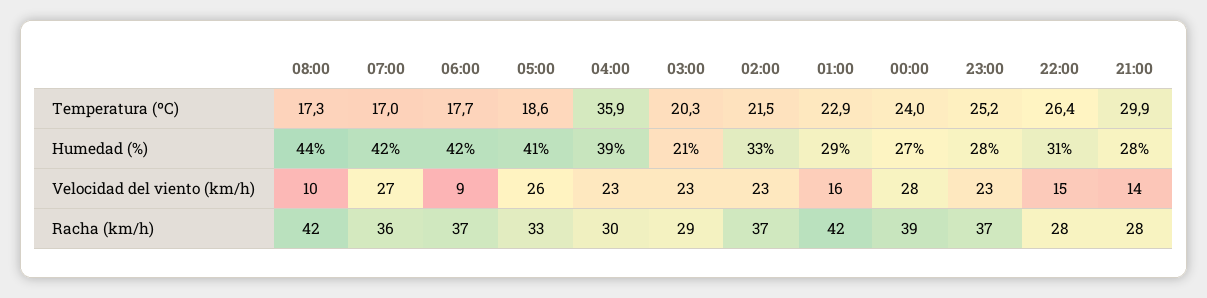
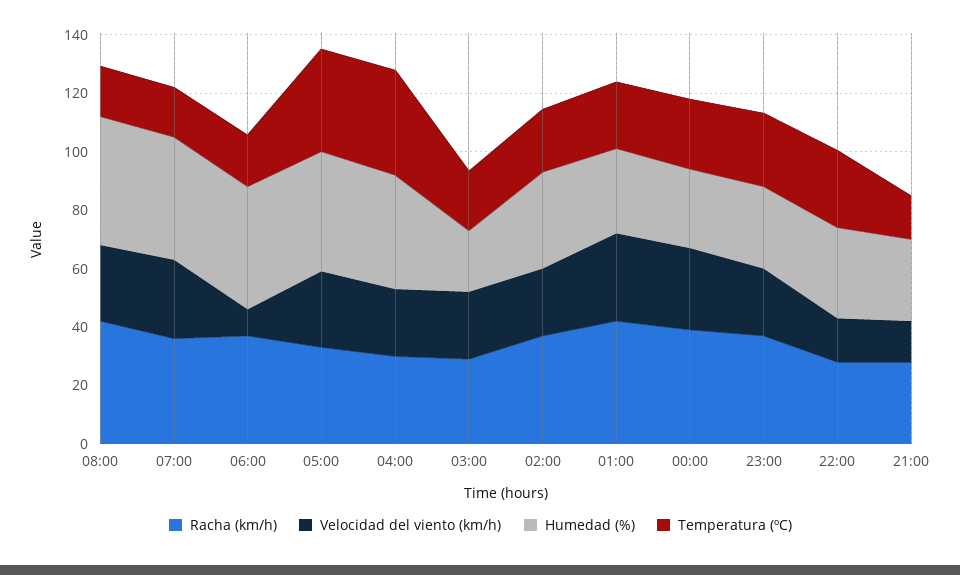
Temperatura (ºC), 05:00: 18.6 -> 35
Temperatura (ºC), 21:00: 29.9 -> 15
Velocidad del viento (km/h), 08:00: 10 -> 25
Velocidad del viento (km/h), 01:00: 16 -> 30

